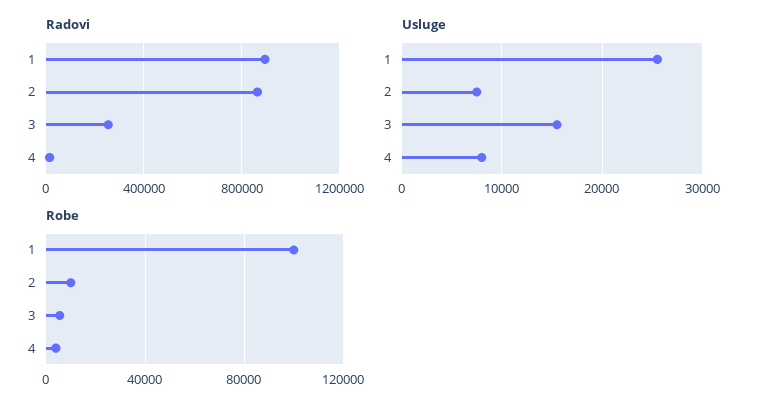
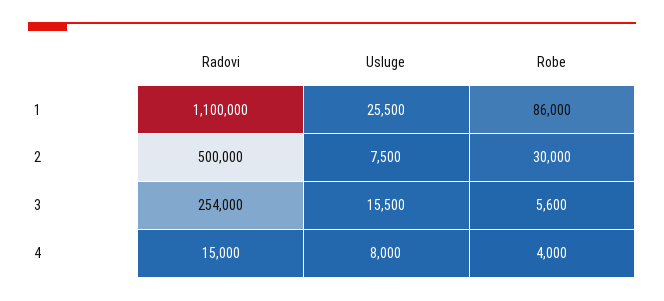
Radovi, 1: 900000 -> 1100000
Radovi, 2: 850000 -> 500000
Robe, 1: 100000 -> 86000
Robe, 2: 10000 -> 30000

